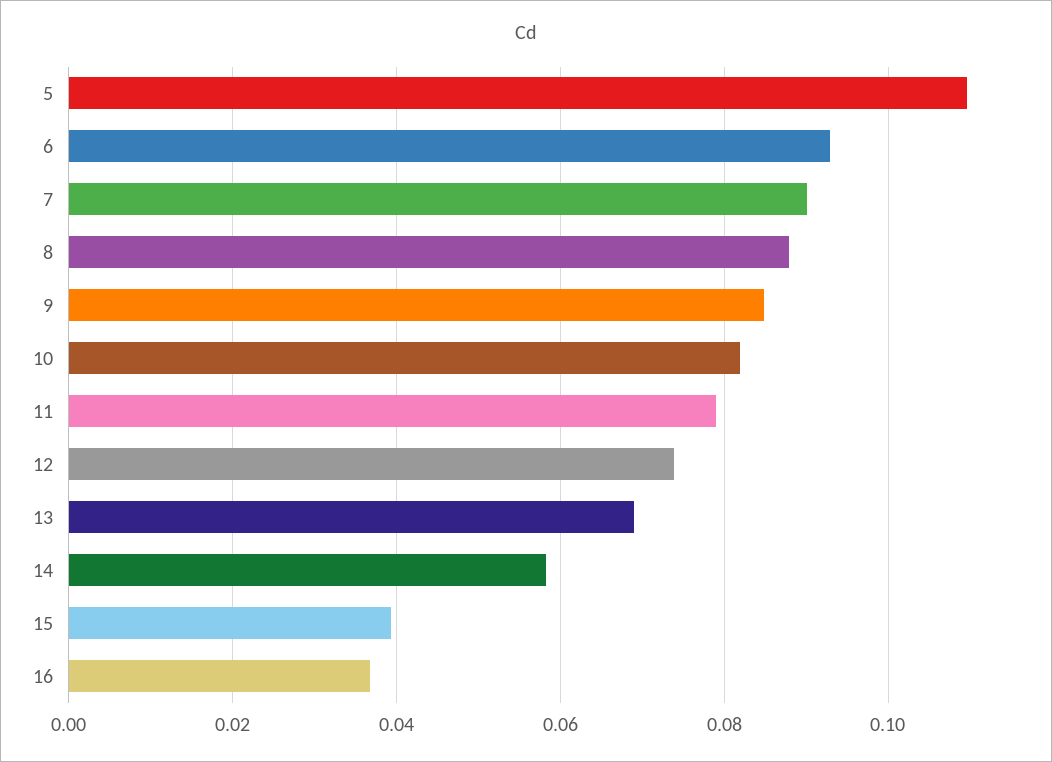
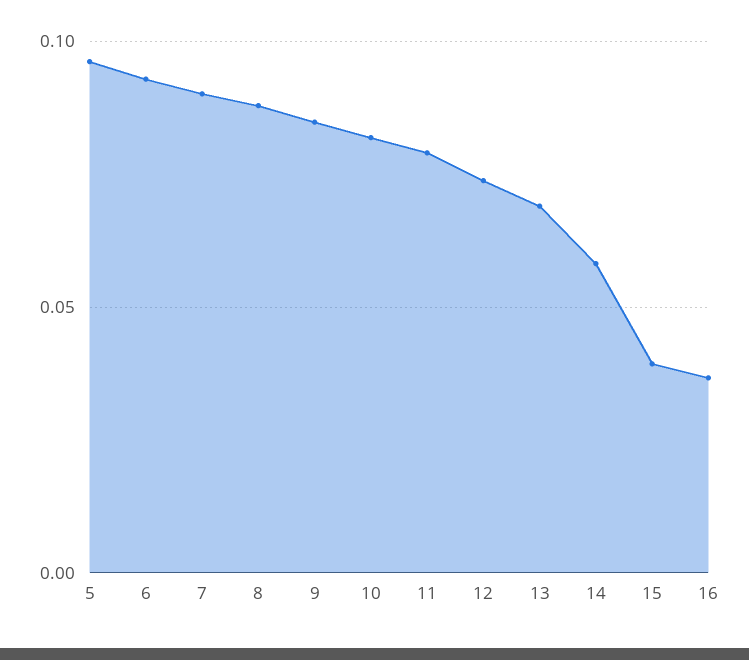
5: 0.11 -> 0.095

